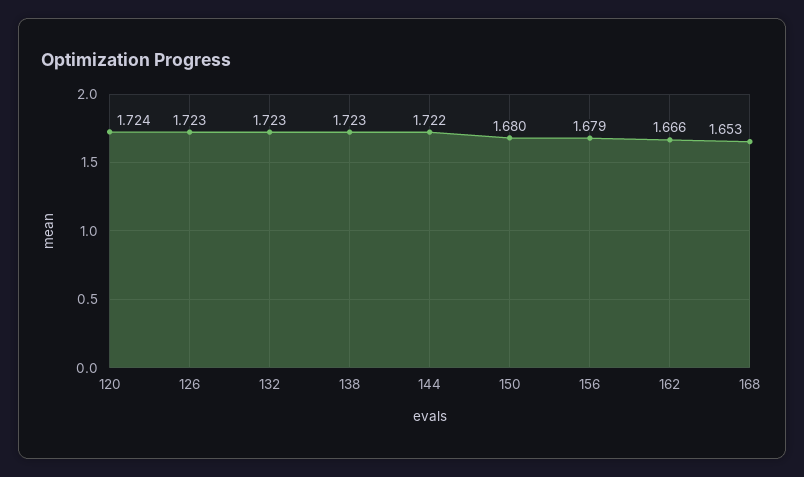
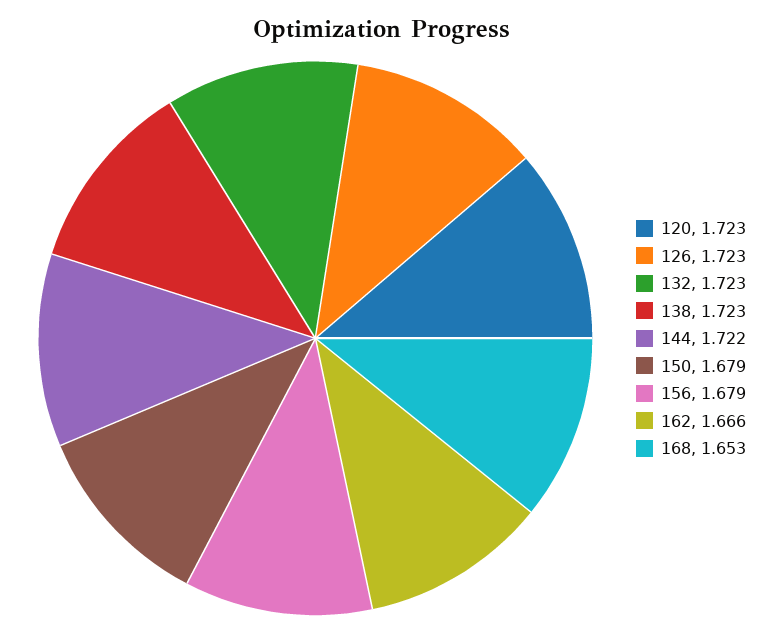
120: 1.724 -> 1.723
150: 1.68 -> 1.679

